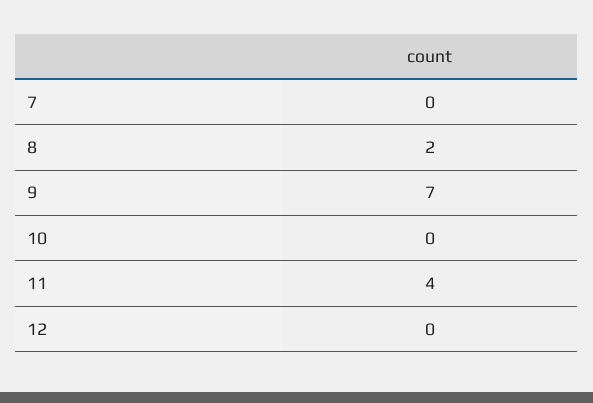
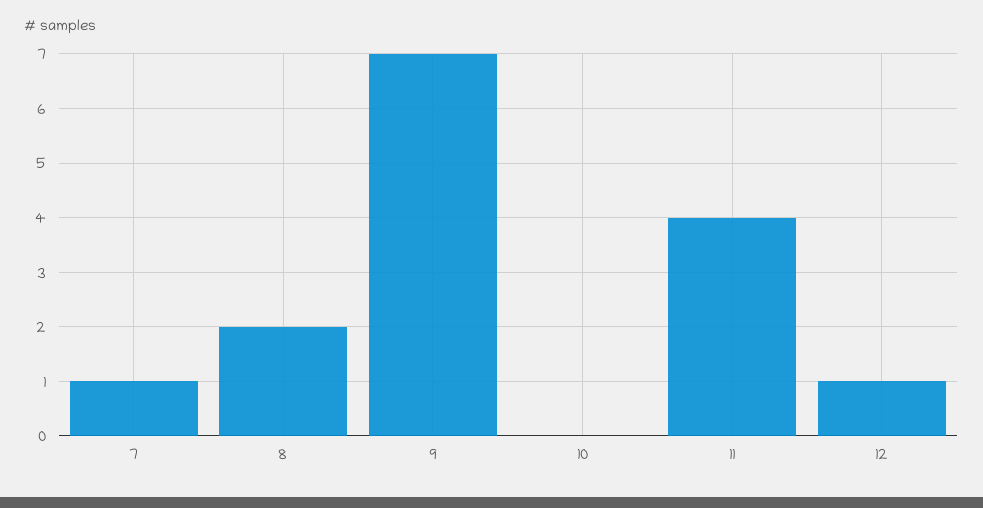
7: 0 -> 1
12: 0 -> 1

